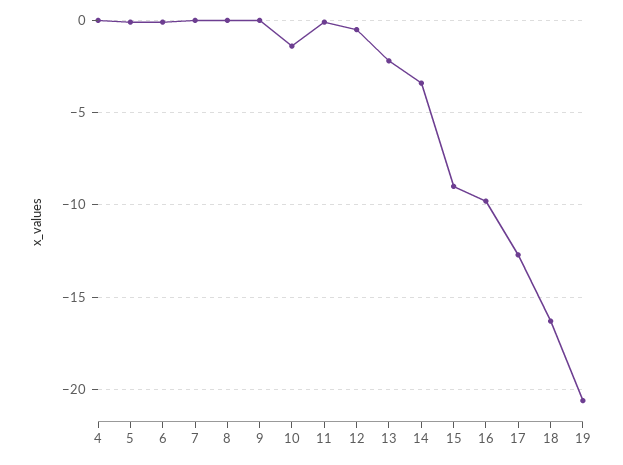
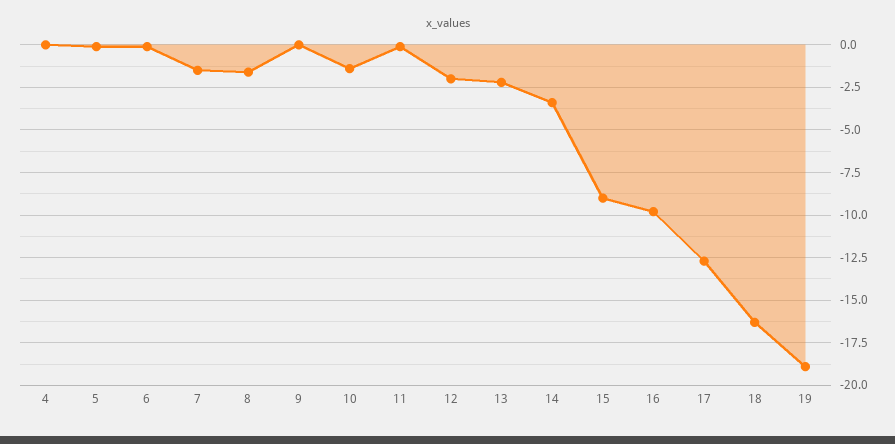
7: 0 -> -1.5
8: 0 -> -1.5
12: -0.5 -> -2
19: -20.5 -> -19

